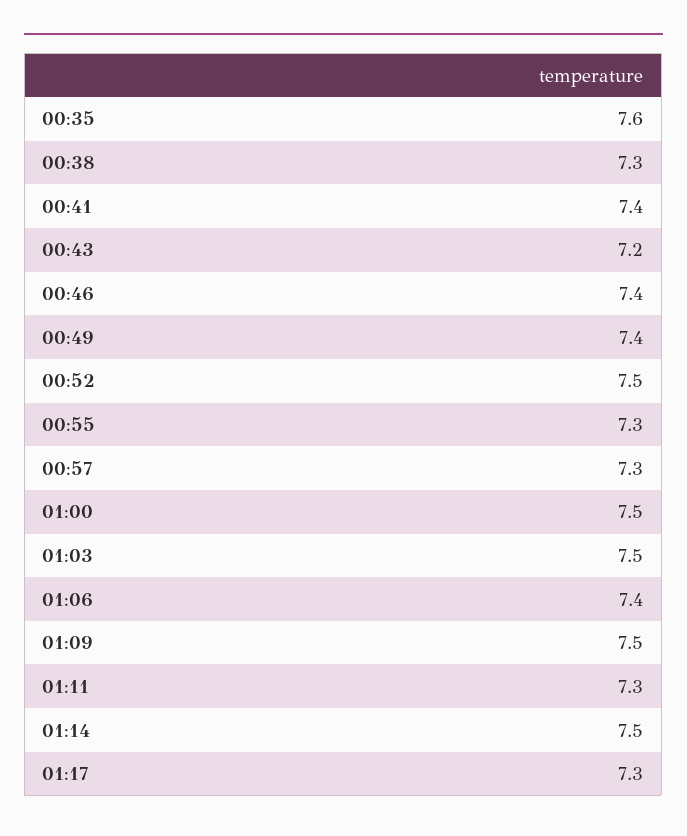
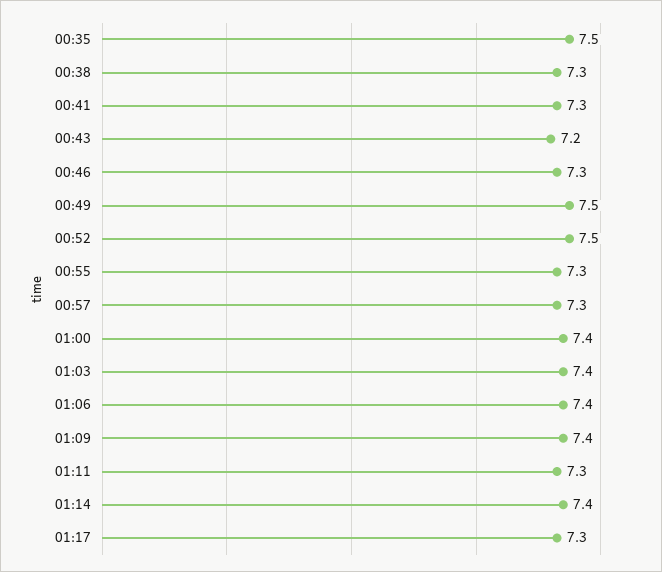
00:35: 7.6 -> 7.5
00:41: 7.4 -> 7.3
00:46: 7.4 -> 7.3
00:49: 7.4 -> 7.5
01:00: 7.5 -> 7.4
01:03: 7.5 -> 7.4
01:09: 7.5 -> 7.4
01:14: 7.5 -> 7.4

